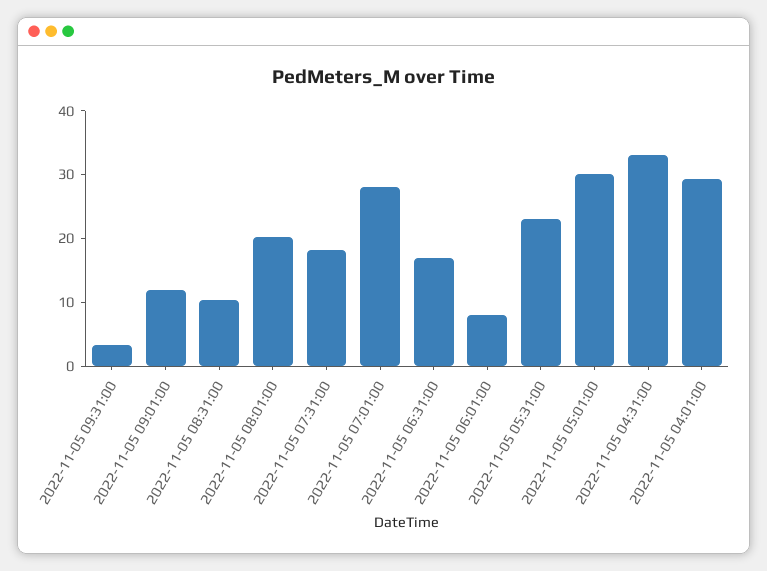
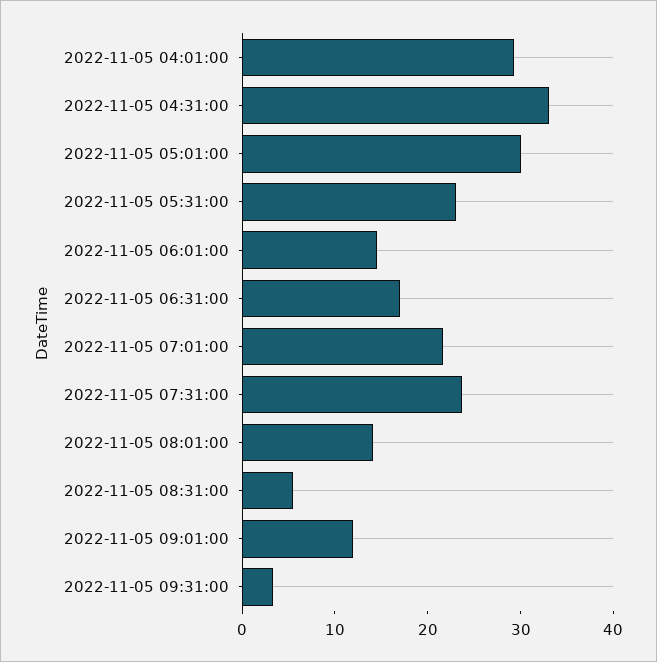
2022-11-05 08:31:00: 10 -> 6
2022-11-05 08:01:00: 20 -> 14
2022-11-05 07:31:00: 18 -> 24
2022-11-05 07:01:00: 28 -> 22
2022-11-05 06:01:00: 8 -> 14

